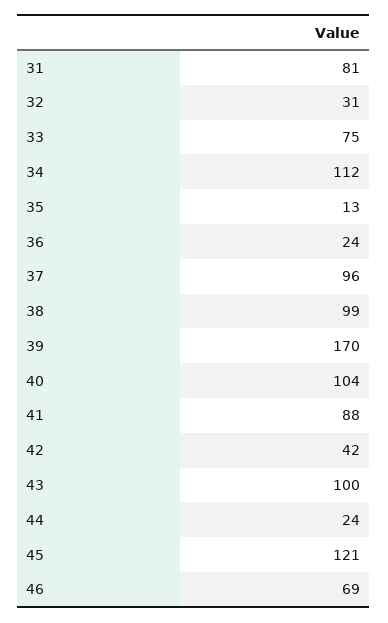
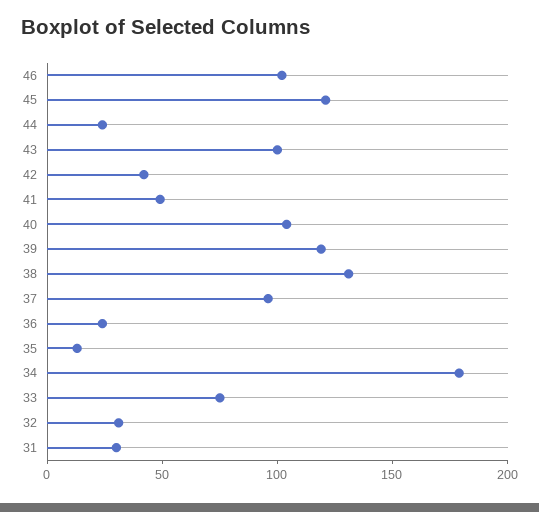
31: 81 -> 30
34: 112 -> 180
38: 99 -> 130
39: 170 -> 120
41: 88 -> 50
46: 69 -> 100

